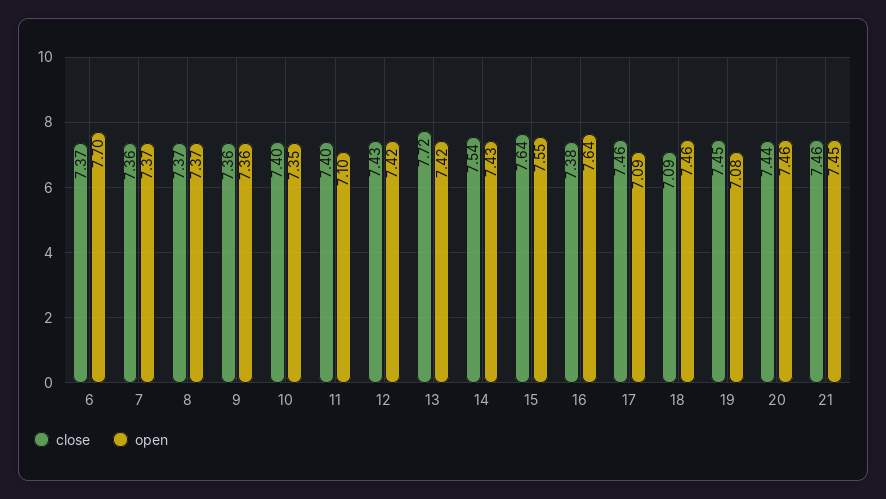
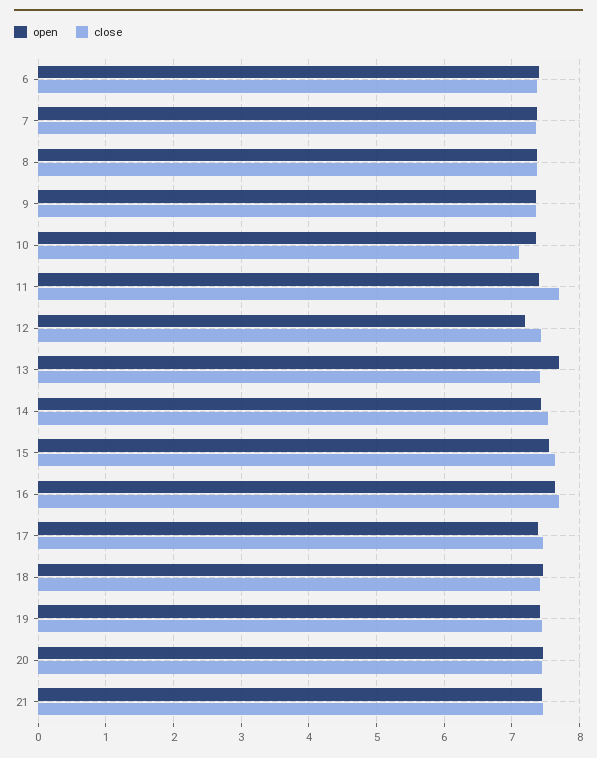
open, 6: 7.7 -> 7.4
close, 10: 7.4 -> 7.1
close, 11: 7.4 -> 7.7
open, 11: 7.1 -> 7.4
open, 12: 7.42 -> 7.2
close, 13: 7.72 -> 7.4
open, 13: 7.42 -> 7.7
close, 16: 7.38 -> 7.7
open, 17: 7.09 -> 7.4
close, 18: 7.09 -> 7.4
open, 19: 7.08 -> 7.4

